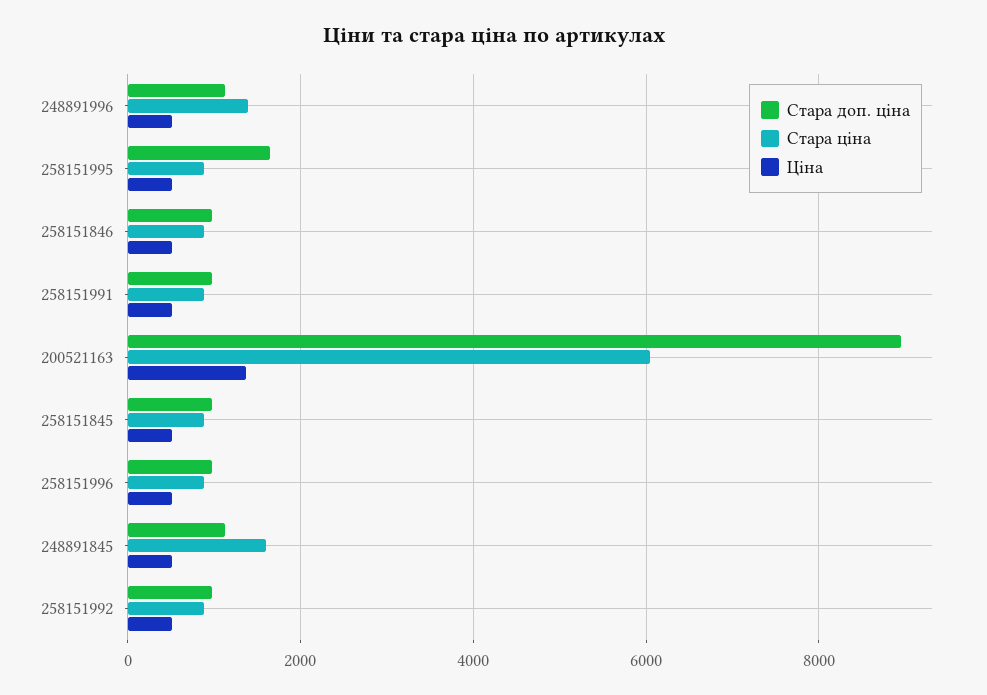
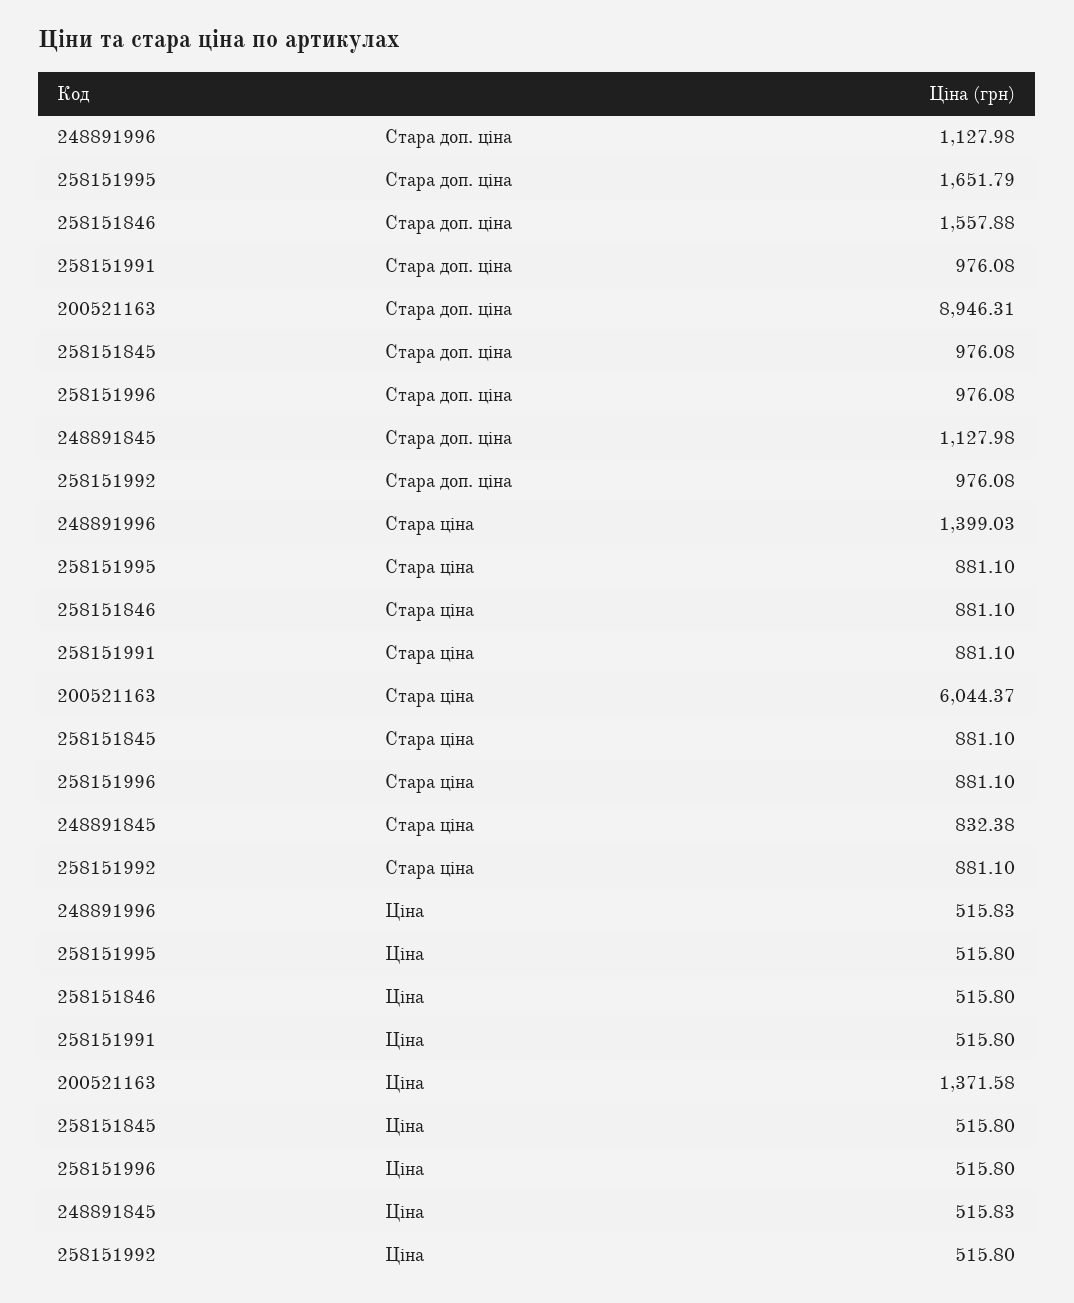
Стара доп. ціна, 258151846: 1000 -> 1557.88
Стара ціна, 248891845: 1600 -> 832.38

